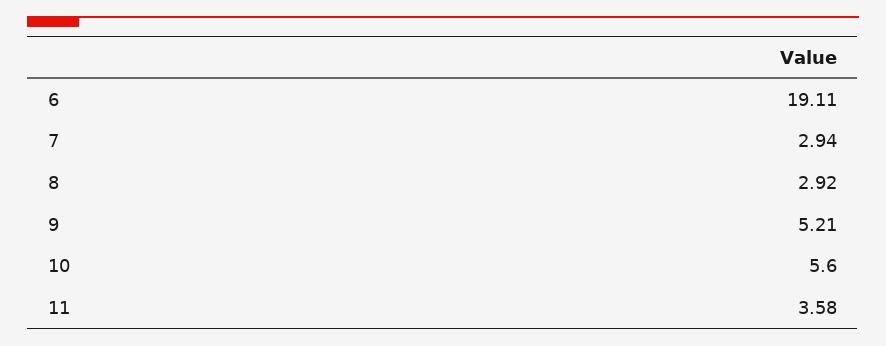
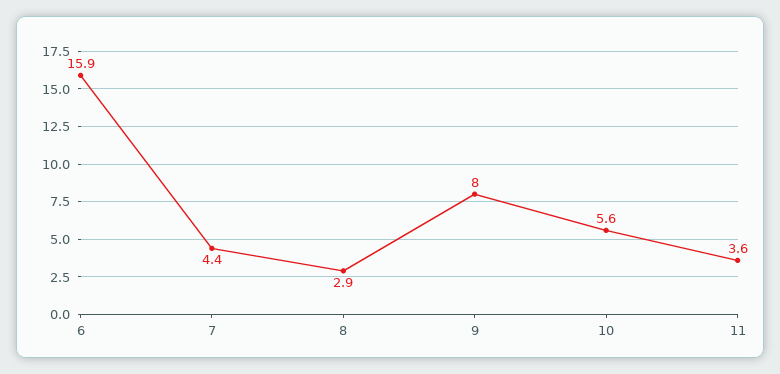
6: 19.11 -> 15.9
7: 2.94 -> 4.4
9: 5.21 -> 8

